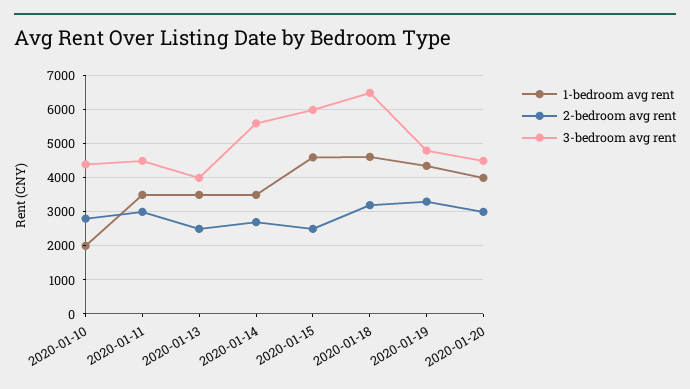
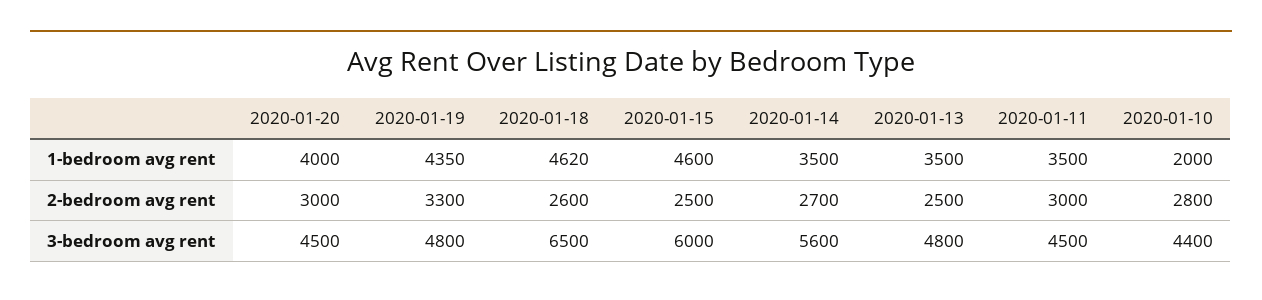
3-bedroom avg rent, 2020-01-13: 4000 -> 4800
2-bedroom avg rent, 2020-01-18: 3200 -> 2600

